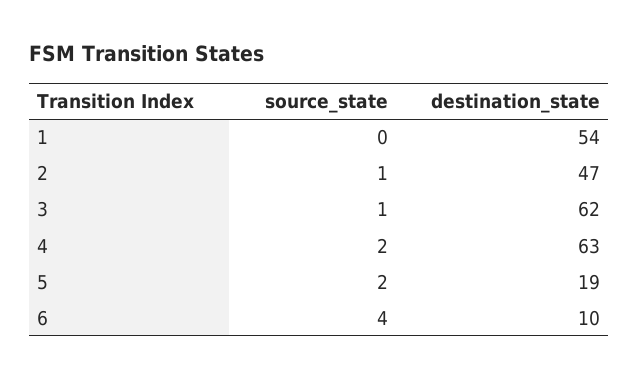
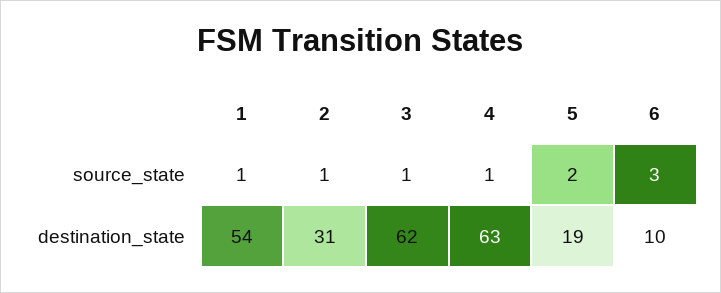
source_state, 1: 0 -> 1
destination_state, 2: 47 -> 31
source_state, 4: 2 -> 1
source_state, 6: 4 -> 3

